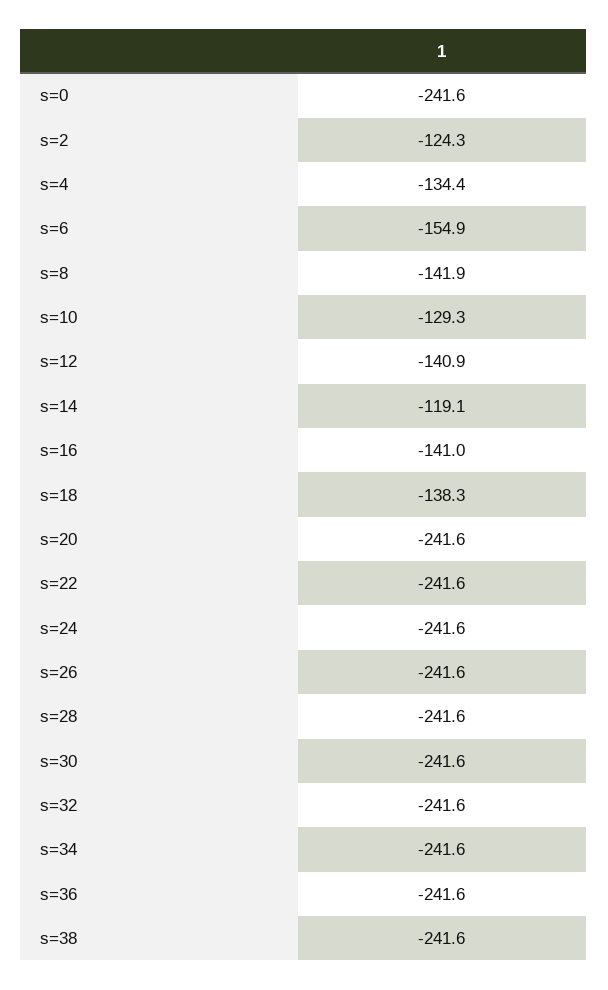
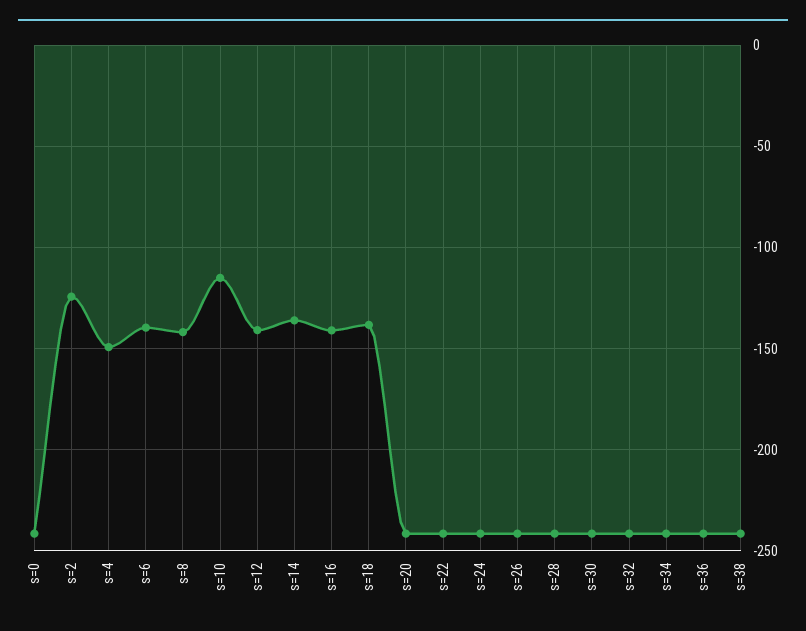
s=4: -134.4 -> -150
s=6: -154.9 -> -140
s=10: -129.3 -> -115
s=14: -119.1 -> -135

